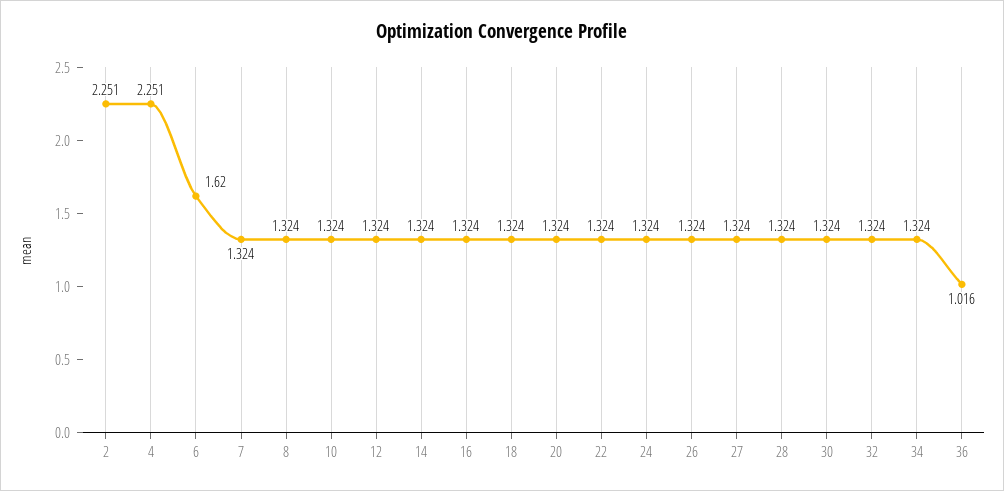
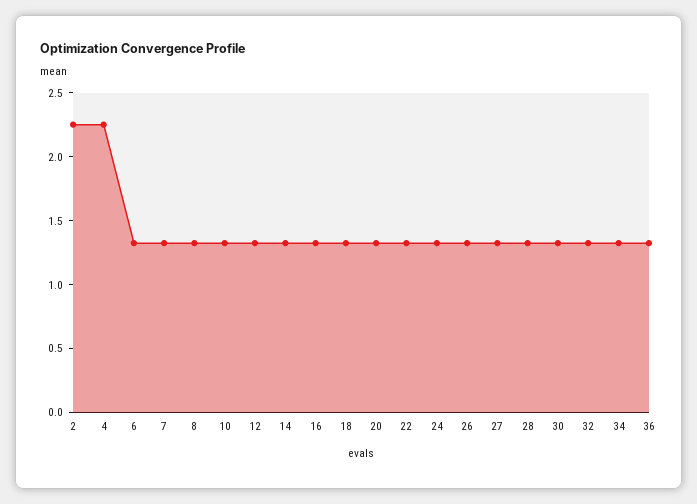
6: 1.62 -> 1.3
36: 1.016 -> 1.3

